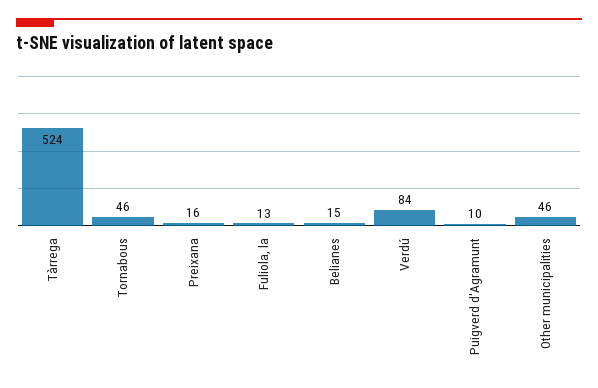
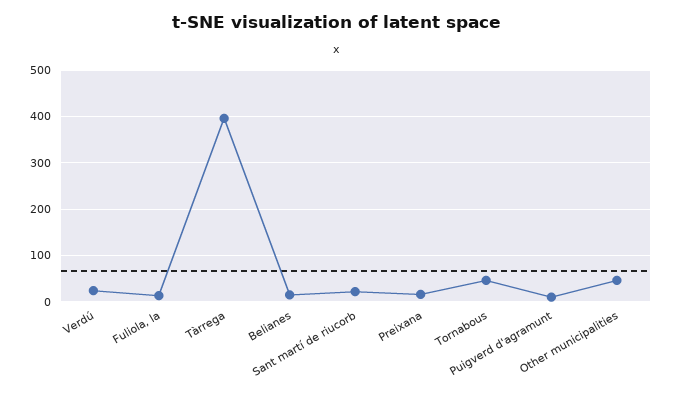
Tàrrega: 524 -> 400
Verdú: 84 -> 20
Sant martí de riucorb: none -> 20

